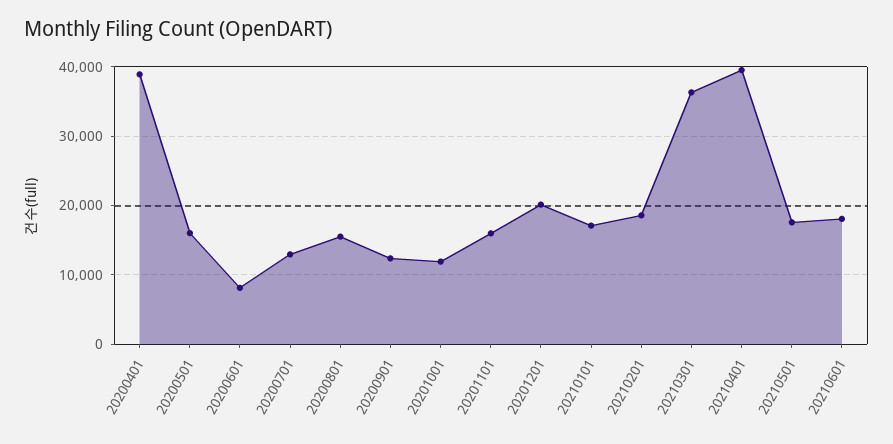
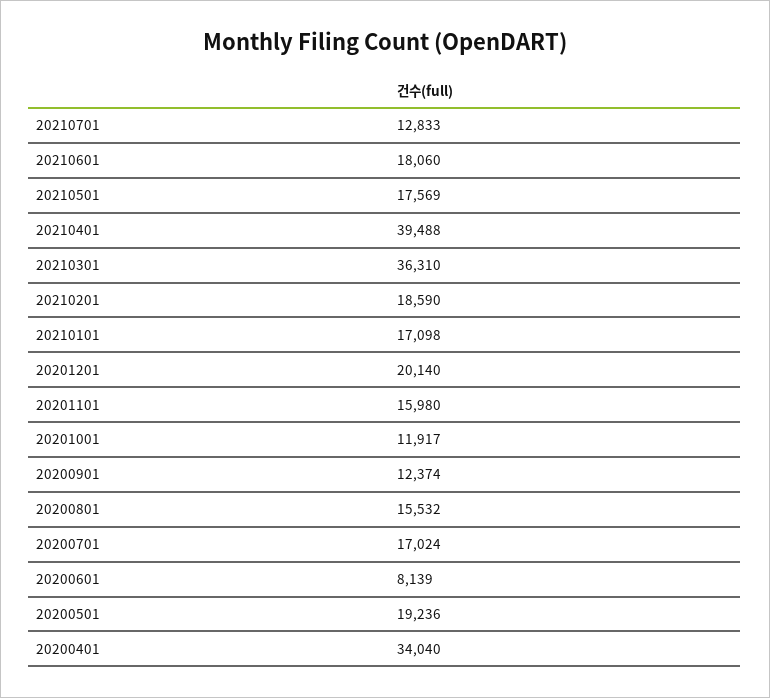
20200401: 39000 -> 34040
20200501: 16000 -> 19236
20200701: 13000 -> 17024
20210701: none -> 12833

